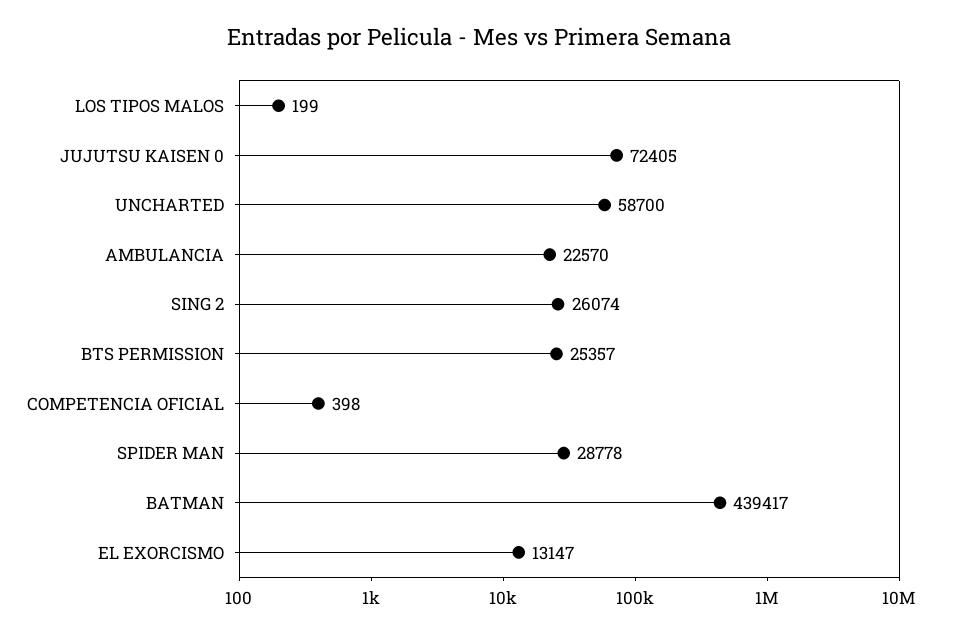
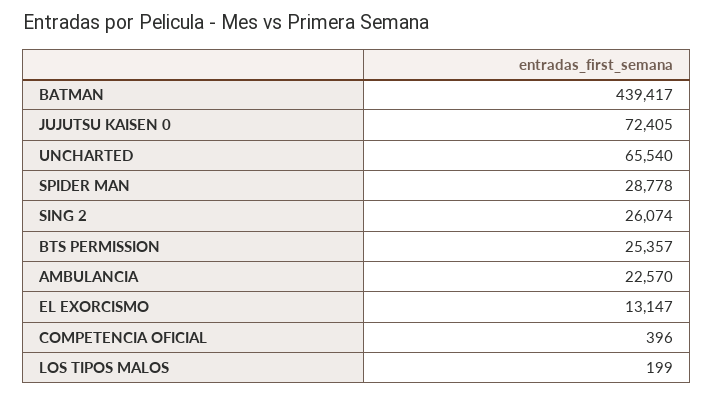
UNCHARTED: 58700 -> 65540
COMPETENCIA OFICIAL: 398 -> 396

